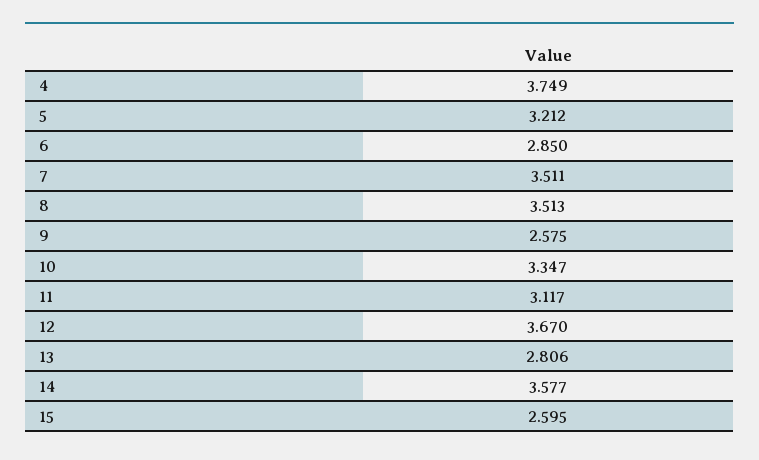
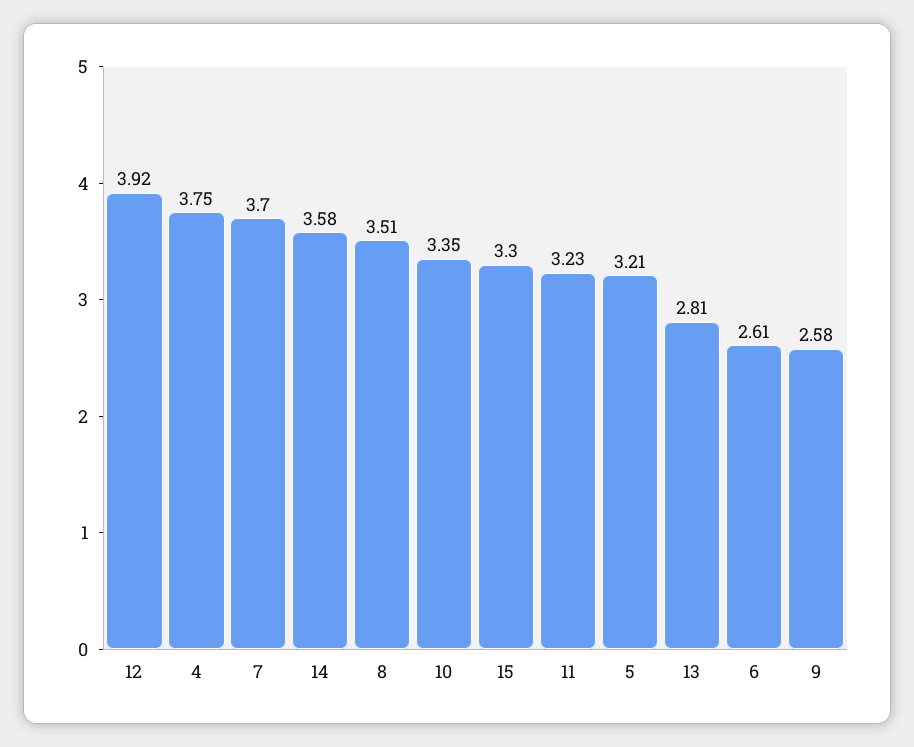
6: 2.85 -> 2.61
7: 3.511 -> 3.7
11: 3.117 -> 3.23
12: 3.67 -> 3.92
15: 2.595 -> 3.3

